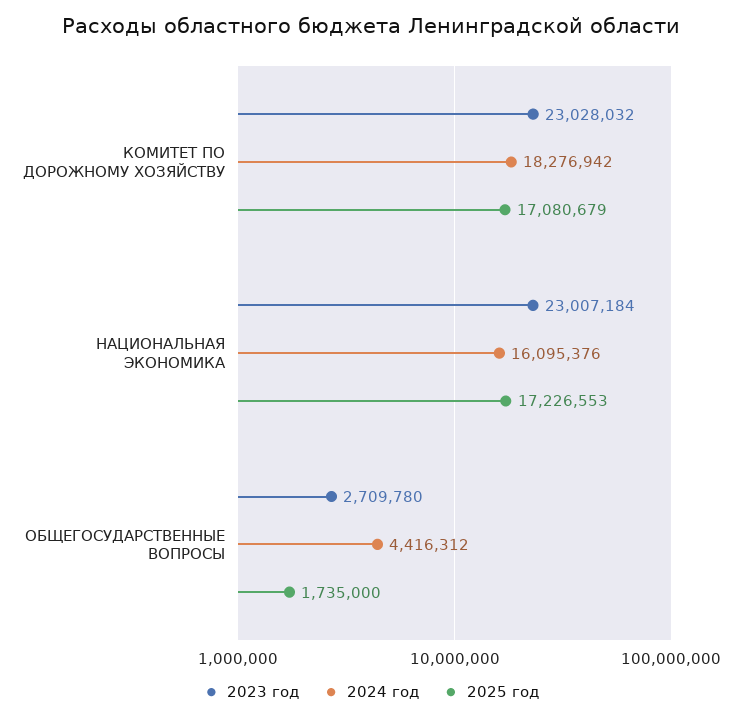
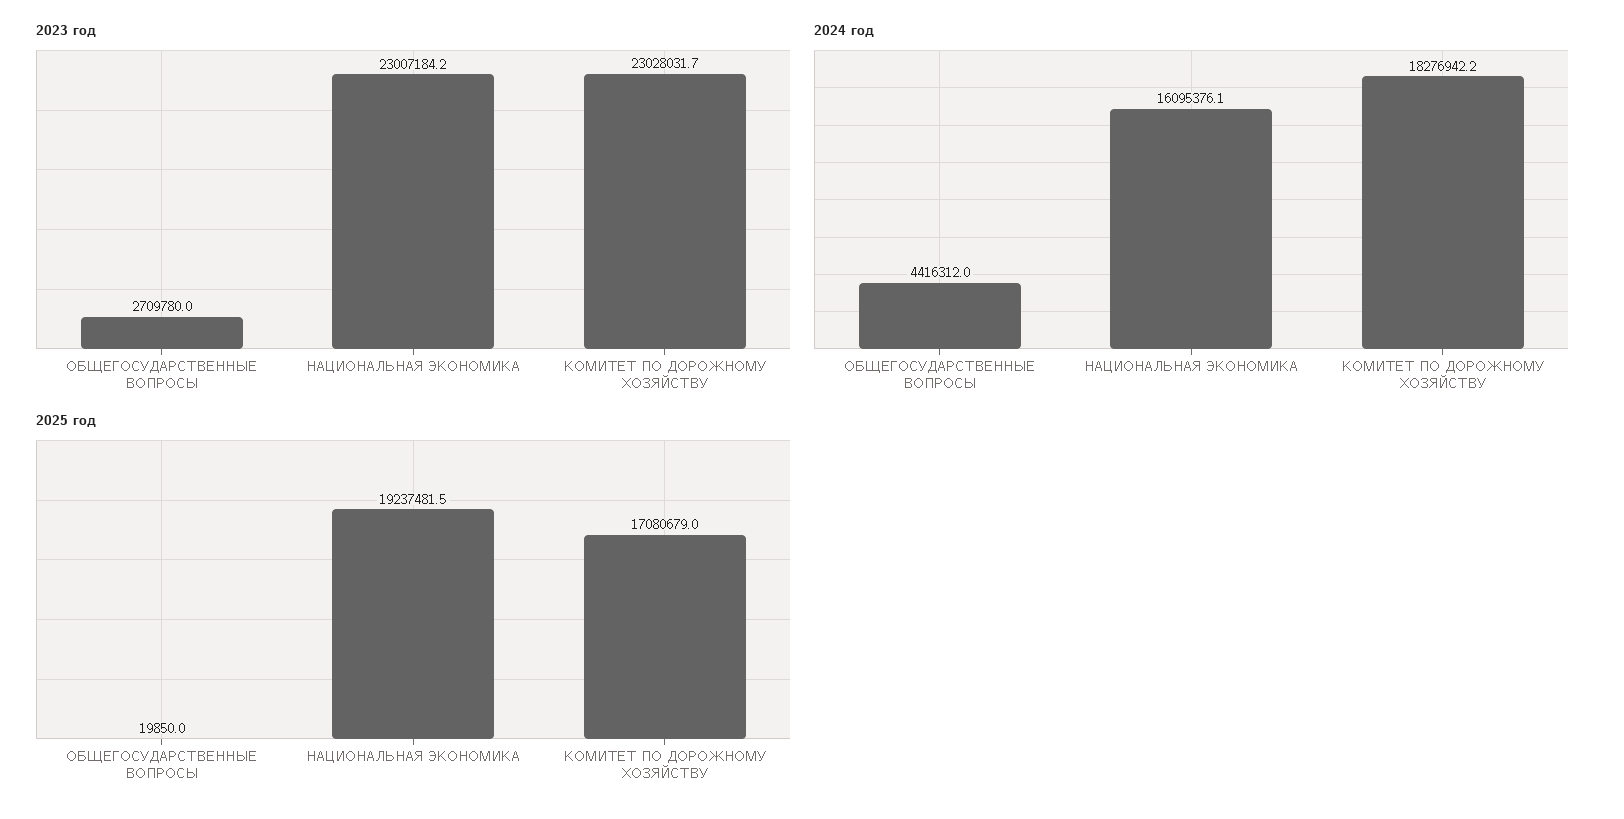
2025 год, НАЦИОНАЛЬНАЯ ЭКОНОМИКА: 17226553 -> 19237481.5
2025 год, ОБЩЕГОСУДАРСТВЕННЫЕ ВОПРОСЫ: 1735000 -> 19850

